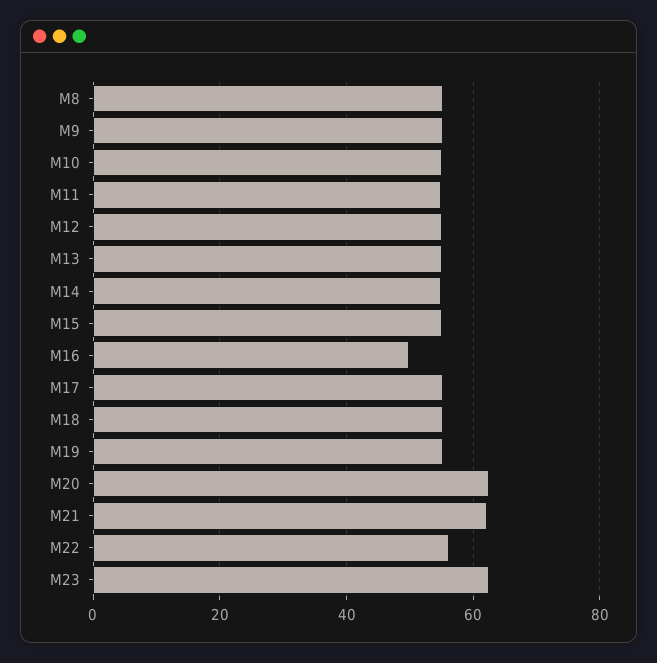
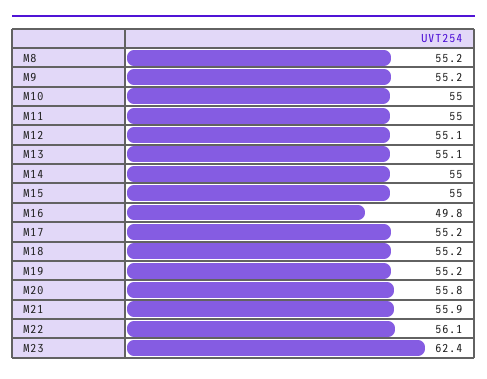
M20: 62 -> 55.8
M21: 62 -> 55.9

